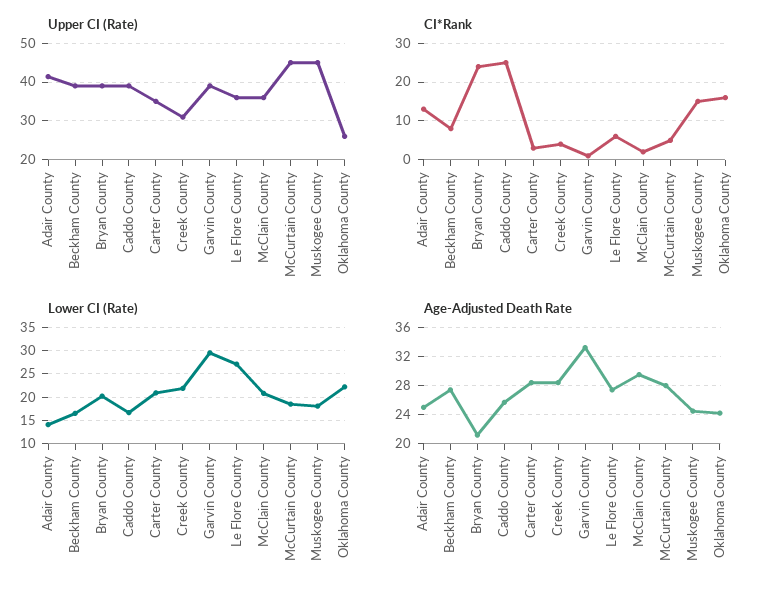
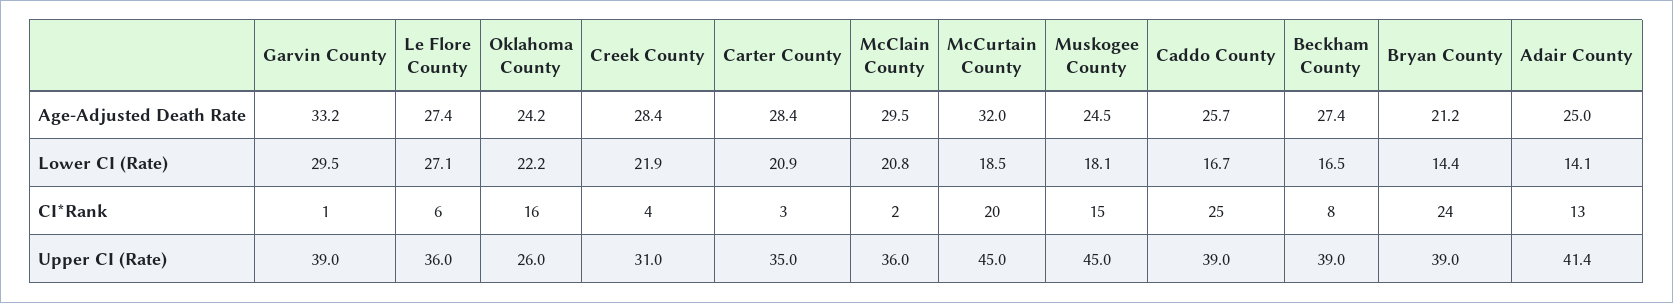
CI*Rank, McCurtain County: 5 -> 20
Lower CI (Rate), Bryan County: 20 -> 14.4
Age-Adjusted Death Rate, McCurtain County: 28 -> 32

